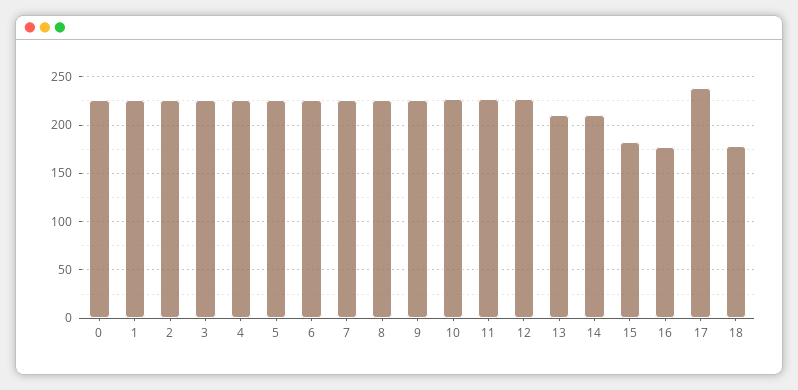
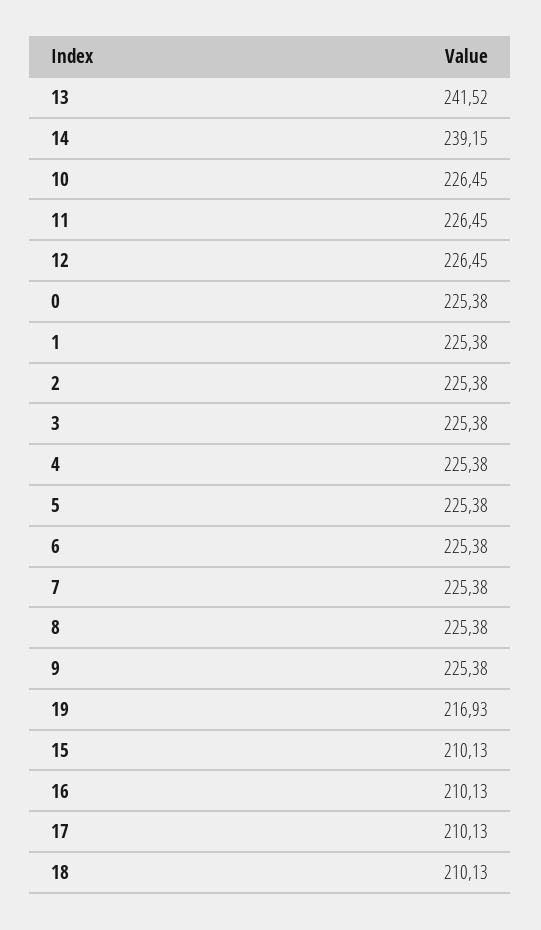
13: 210 -> 241.52
14: 210 -> 239.15
15: 180 -> 210.13
16: 180 -> 210.13
17: 240 -> 210.13
18: 180 -> 210.13
19: none -> 216.93

